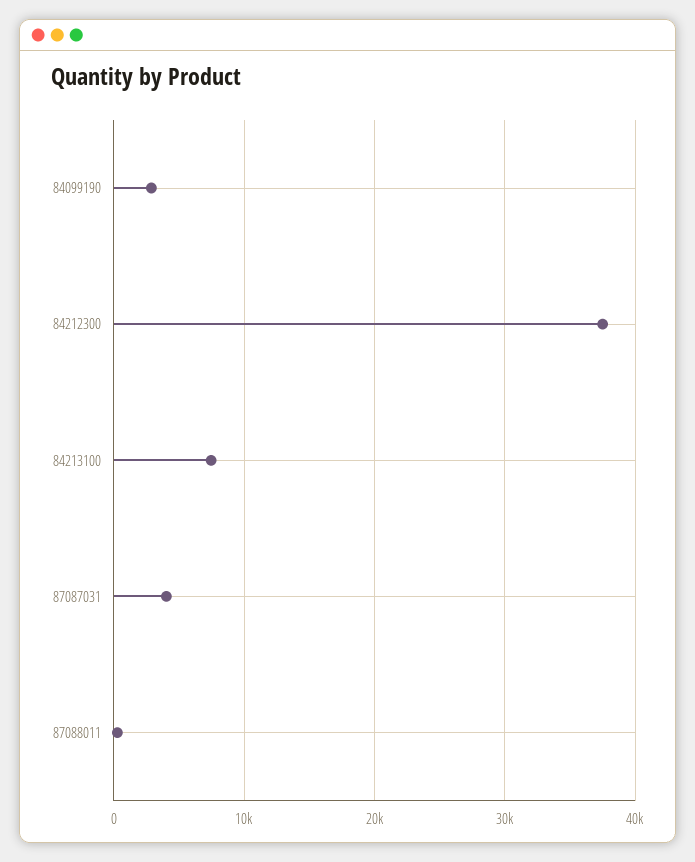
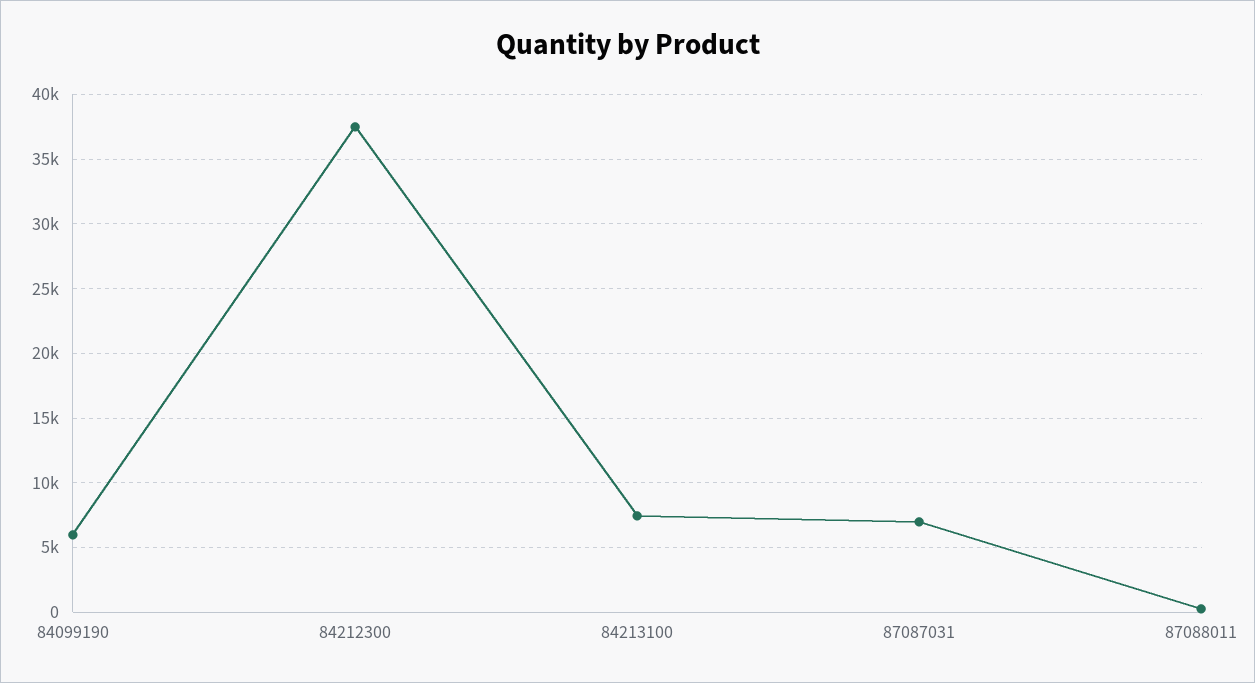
84099190: 3000 -> 6000
87087031: 4000 -> 7000

